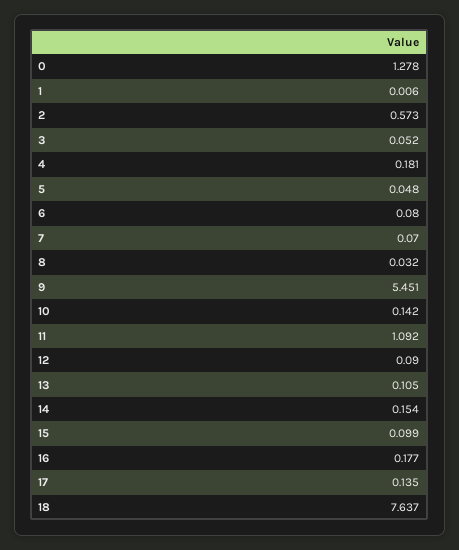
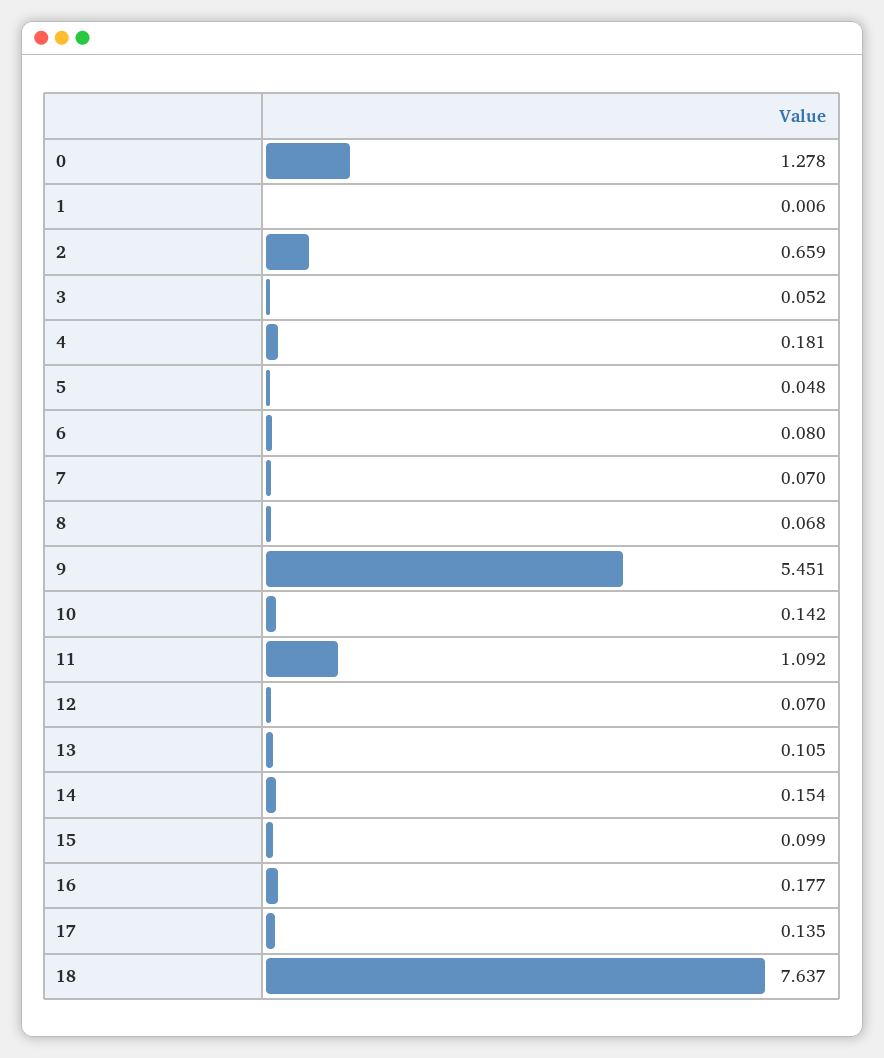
2: 0.573 -> 0.659
8: 0.032 -> 0.068
12: 0.09 -> 0.07

